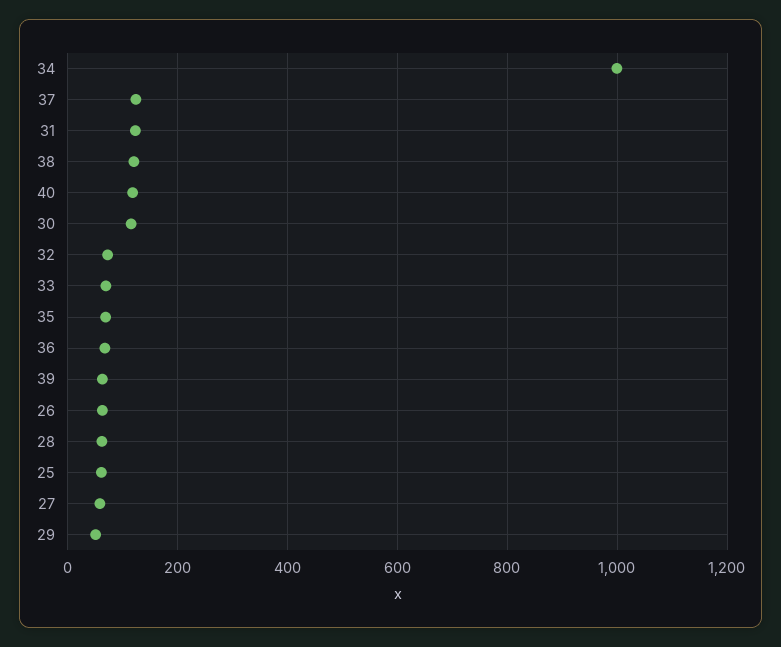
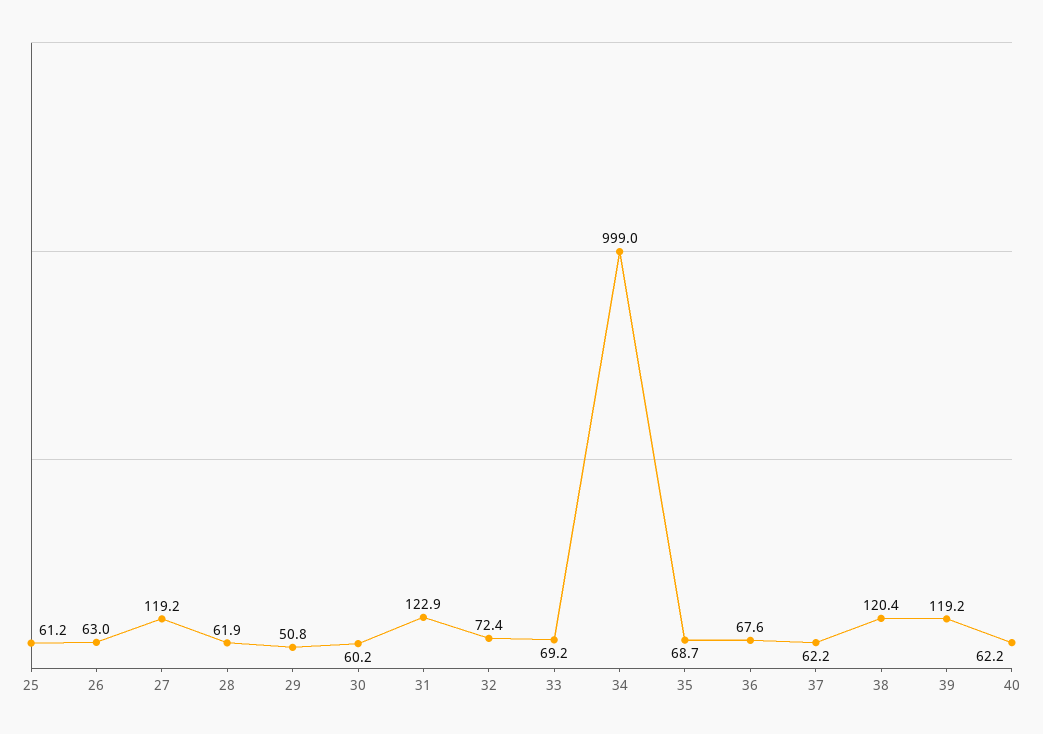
37: 120 -> 62.2
40: 120 -> 62.2
30: 120 -> 60.2
39: 60 -> 119.2
27: 60 -> 119.2

